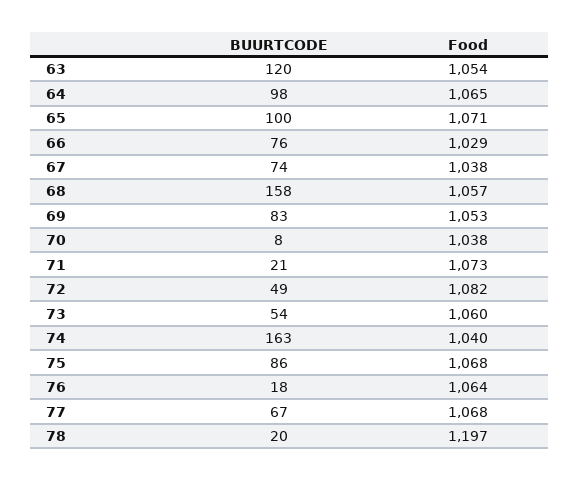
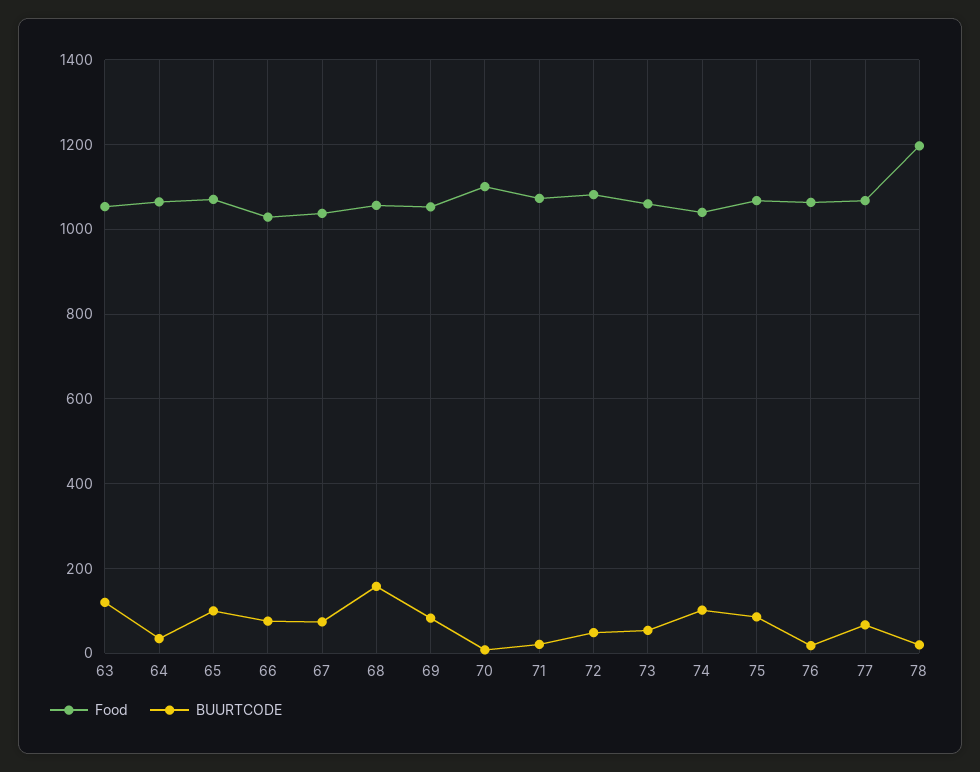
BUURTCODE, 64: 98 -> 40
Food, 70: 1038 -> 1100
BUURTCODE, 74: 163 -> 100

